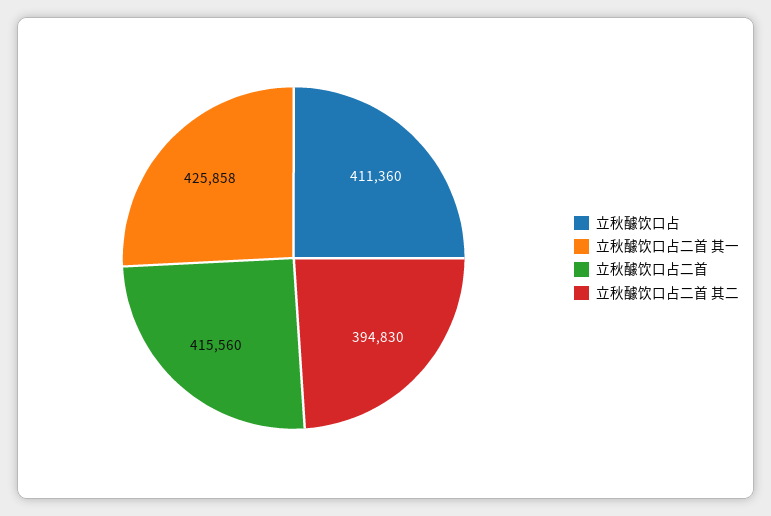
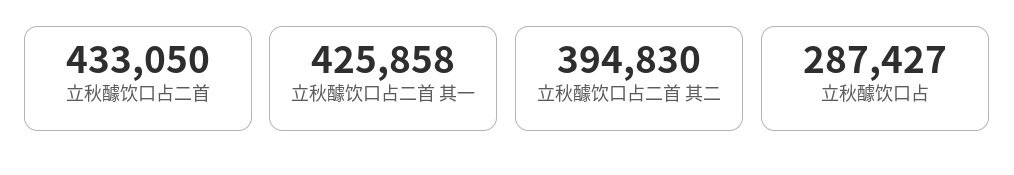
立秋醵饮口占: 411360 -> 287427
立秋醵饮口占二首: 415560 -> 433050

